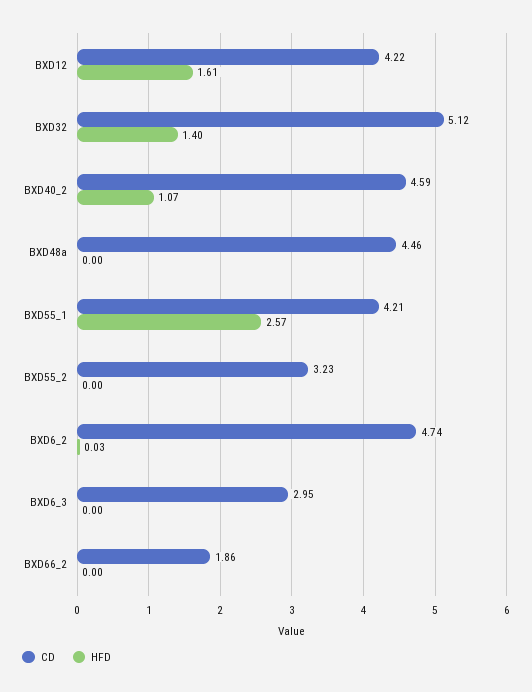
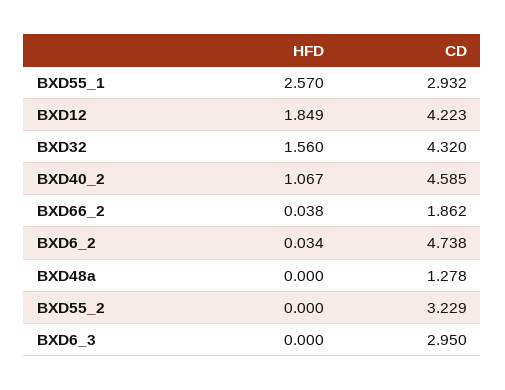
HFD, BXD12: 1.61 -> 1.849
CD, BXD32: 5.12 -> 4.32
HFD, BXD32: 1.4 -> 1.56
CD, BXD48a: 4.46 -> 1.278
CD, BXD55_1: 4.21 -> 2.932
HFD, BXD66_2: 0 -> 0.038

